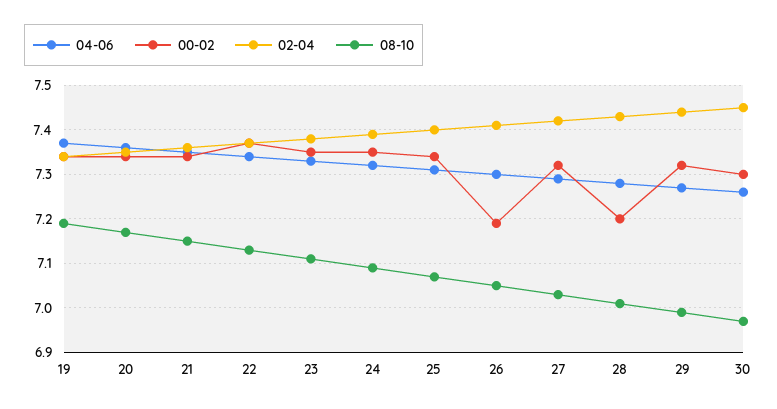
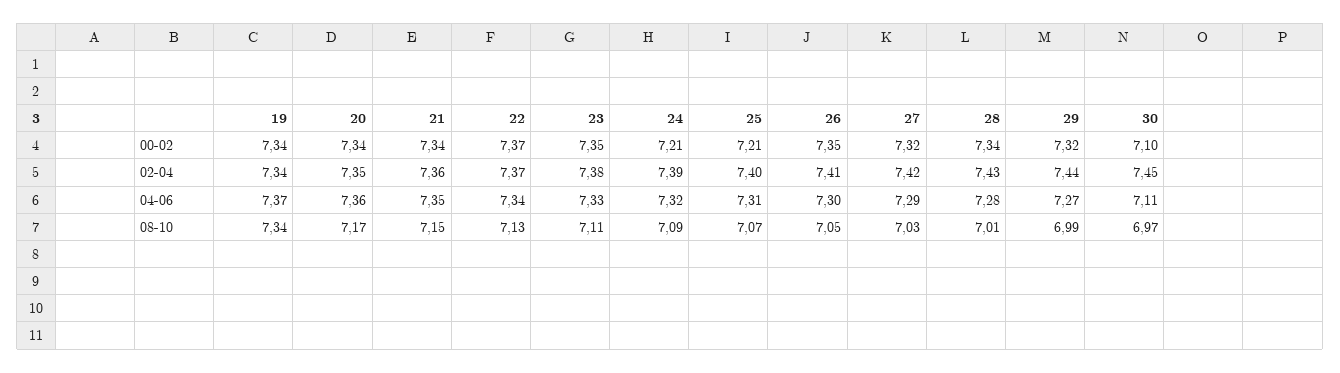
08-10, 19: 7.2 -> 7.34
00-02, 24: 7.35 -> 7.21
00-02, 25: 7.35 -> 7.21
00-02, 26: 7.2 -> 7.35
00-02, 28: 7.2 -> 7.34
04-06, 30: 7.25 -> 7.11
00-02, 30: 7.3 -> 7.1

